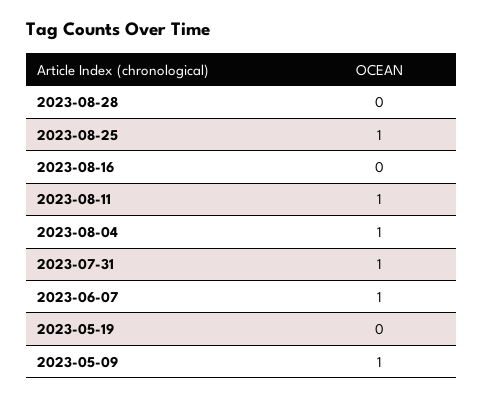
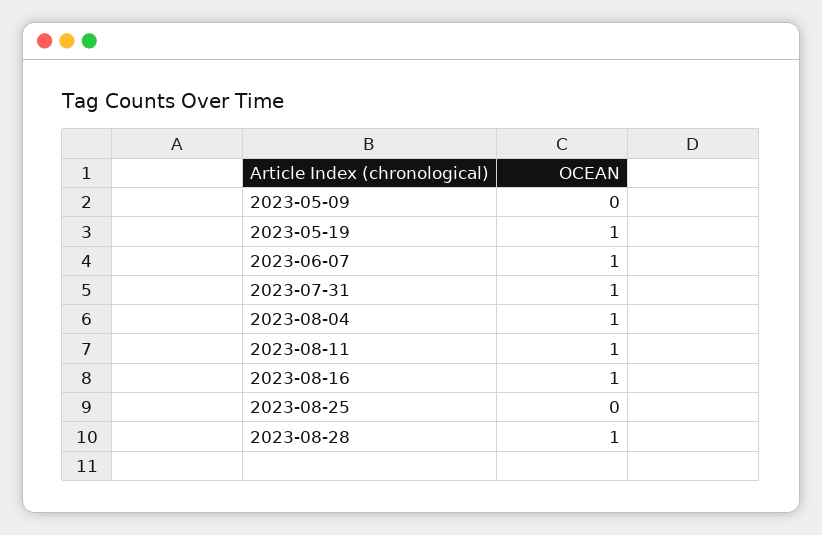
2023-08-28: 0 -> 1
2023-08-25: 1 -> 0
2023-08-16: 0 -> 1
2023-05-19: 0 -> 1
2023-05-09: 1 -> 0

